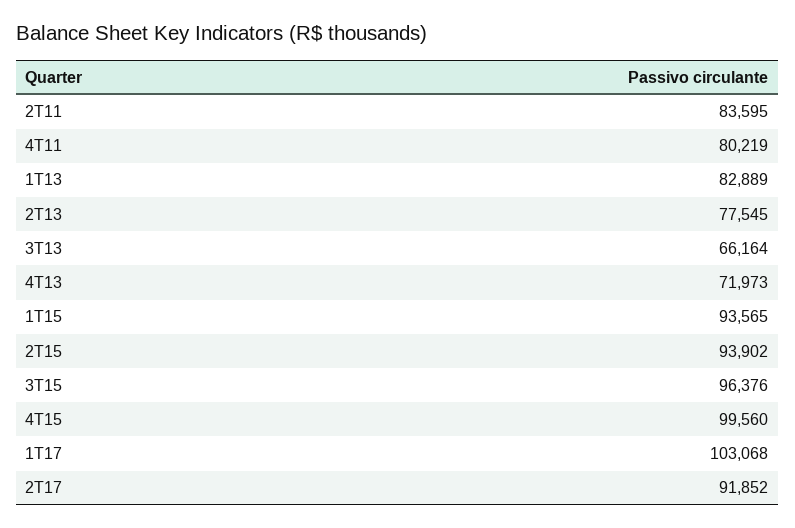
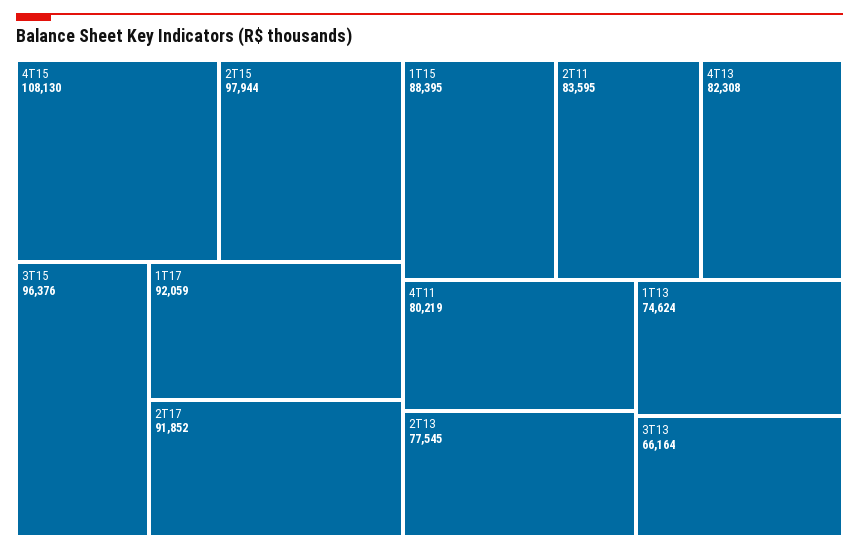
1T13: 82889 -> 74624
4T13: 71973 -> 82308
1T15: 93565 -> 88395
2T15: 93902 -> 97944
4T15: 99560 -> 108130
1T17: 103068 -> 92059

